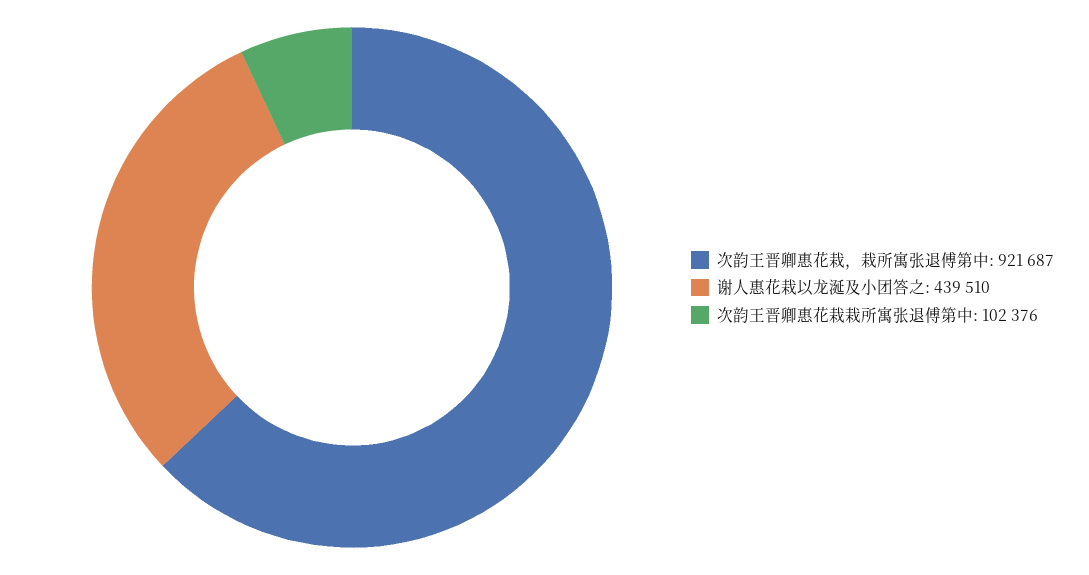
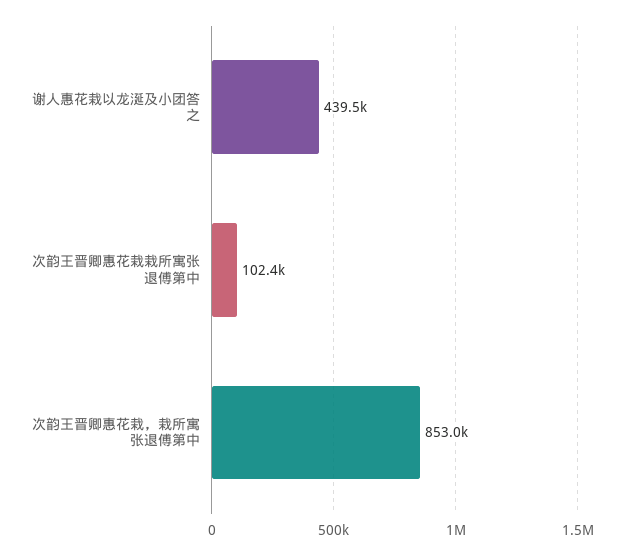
次韵王晋卿惠花栽，栽所寓张退傅第中: 921687 -> 853000

